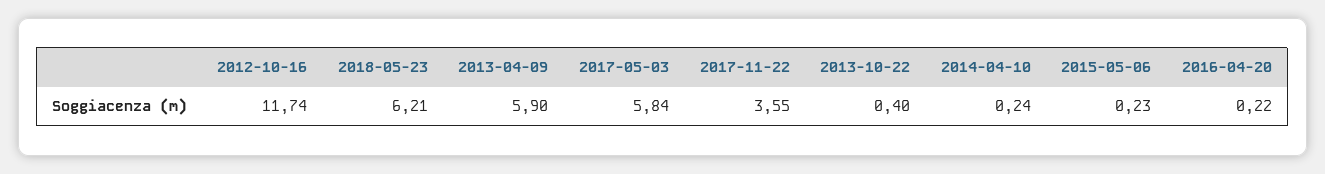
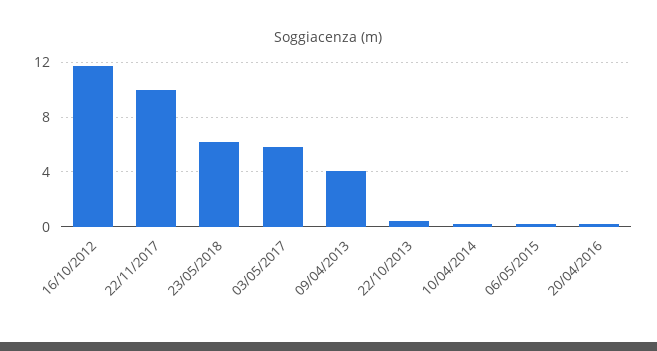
2013-04-09: 5.9 -> 4
2017-11-22: 3.55 -> 10

